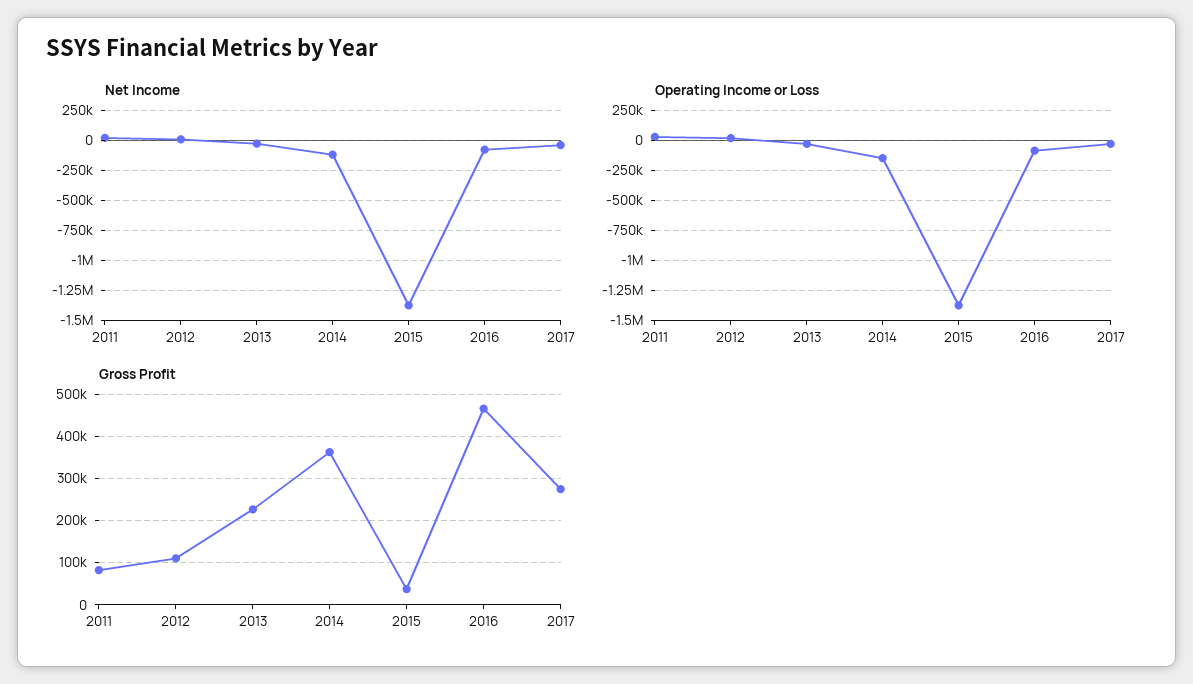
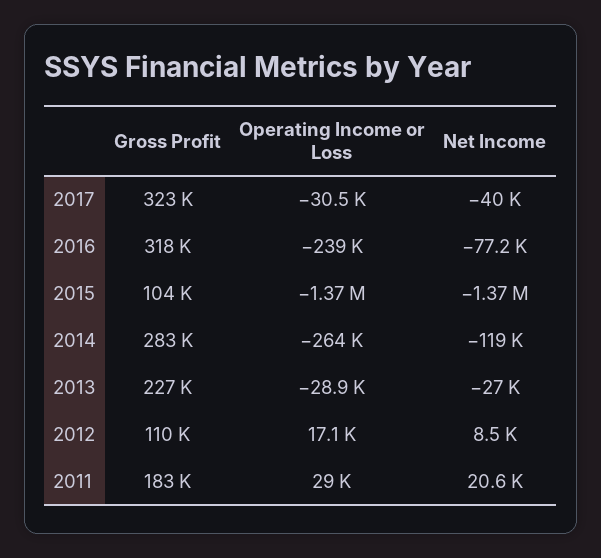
Operating Income or Loss, 2014: -150000 -> -264000
Operating Income or Loss, 2016: -100000 -> -239000
Gross Profit, 2011: 80000 -> 183000
Gross Profit, 2014: 360000 -> 283000
Gross Profit, 2015: 40000 -> 104000
Gross Profit, 2016: 460000 -> 318000
Gross Profit, 2017: 280000 -> 323000

